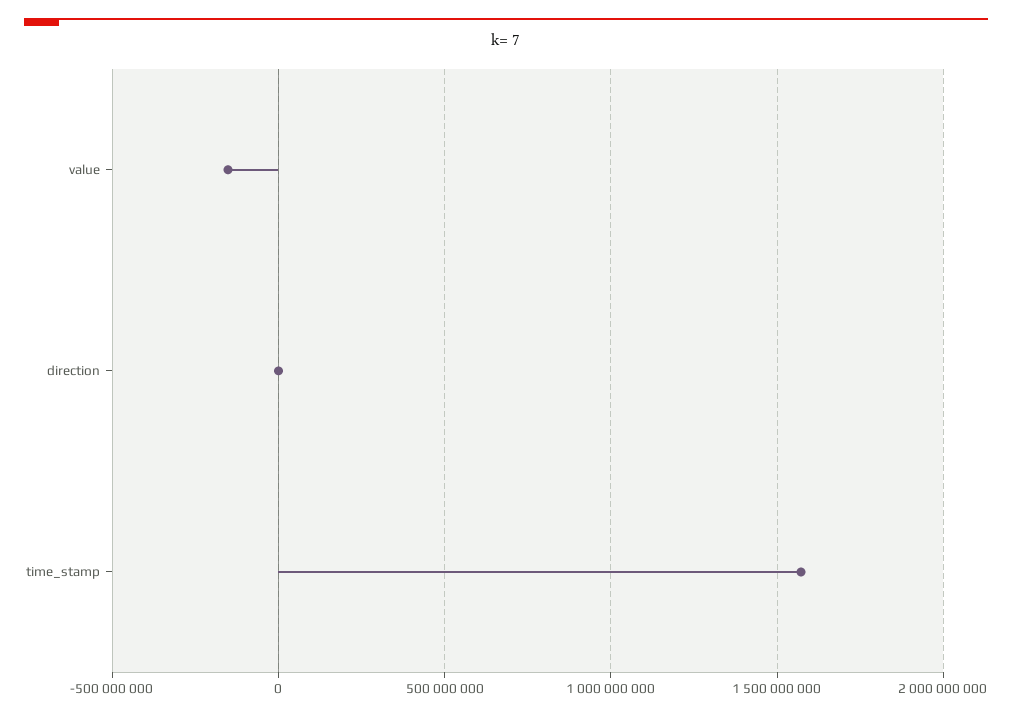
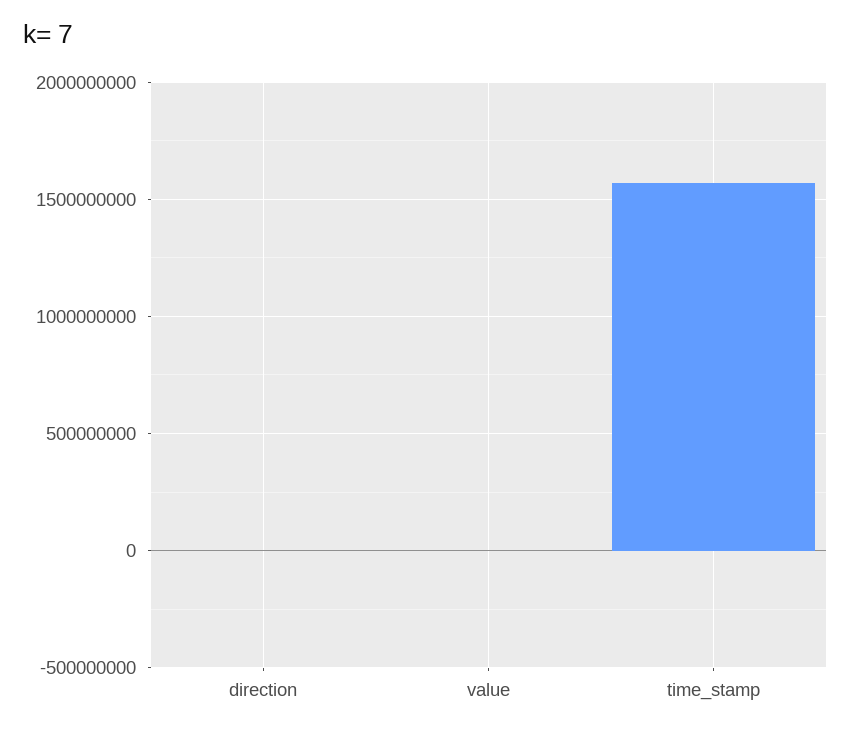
value: -150000000 -> 0

